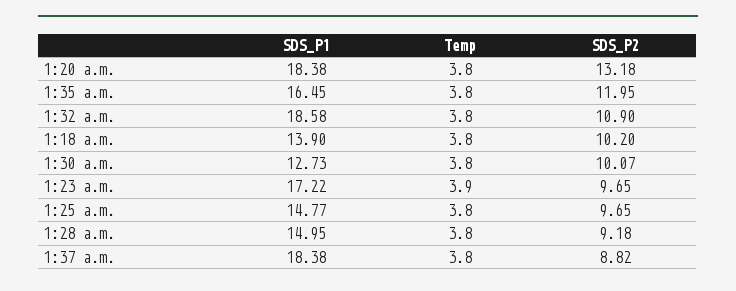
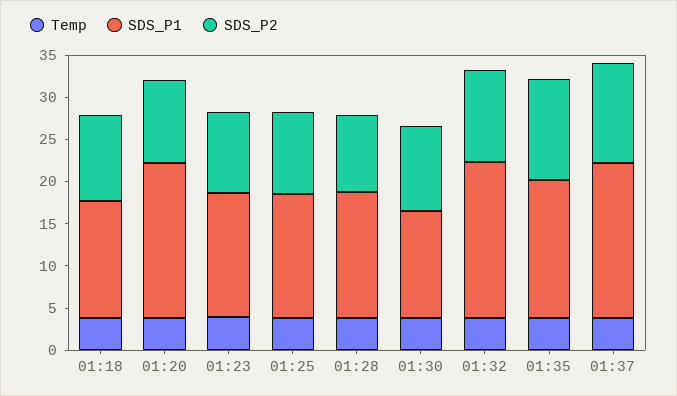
SDS_P2, 1:20 a.m.: 13.18 -> 10
SDS_P1, 1:23 a.m.: 17.22 -> 15
SDS_P2, 1:37 a.m.: 8.82 -> 12

